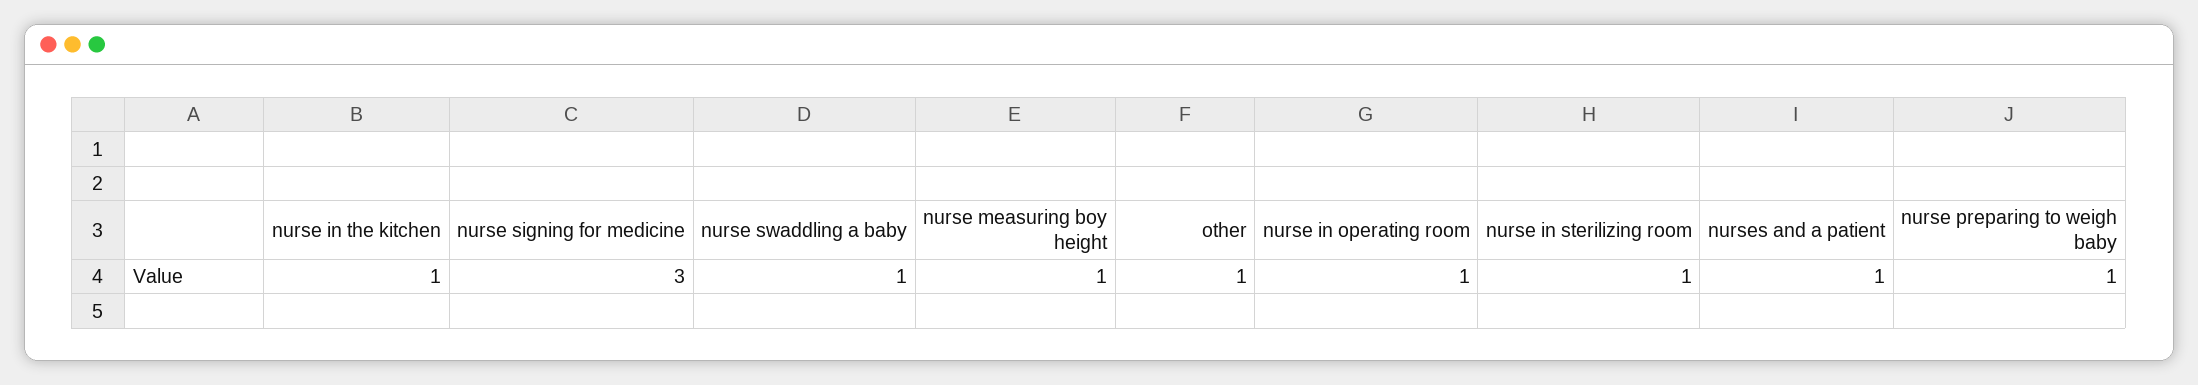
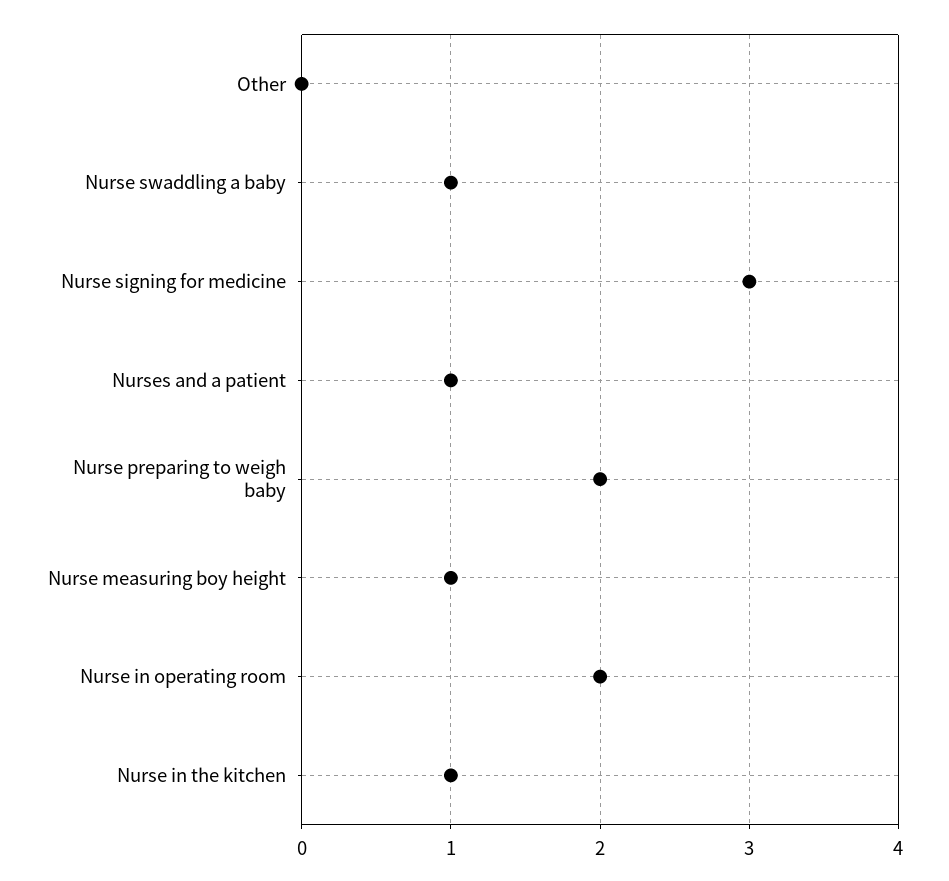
other: 1 -> 0
nurse in operating room: 1 -> 2
nurse in sterilizing room: 1 -> none
nurse preparing to weigh baby: 1 -> 2

